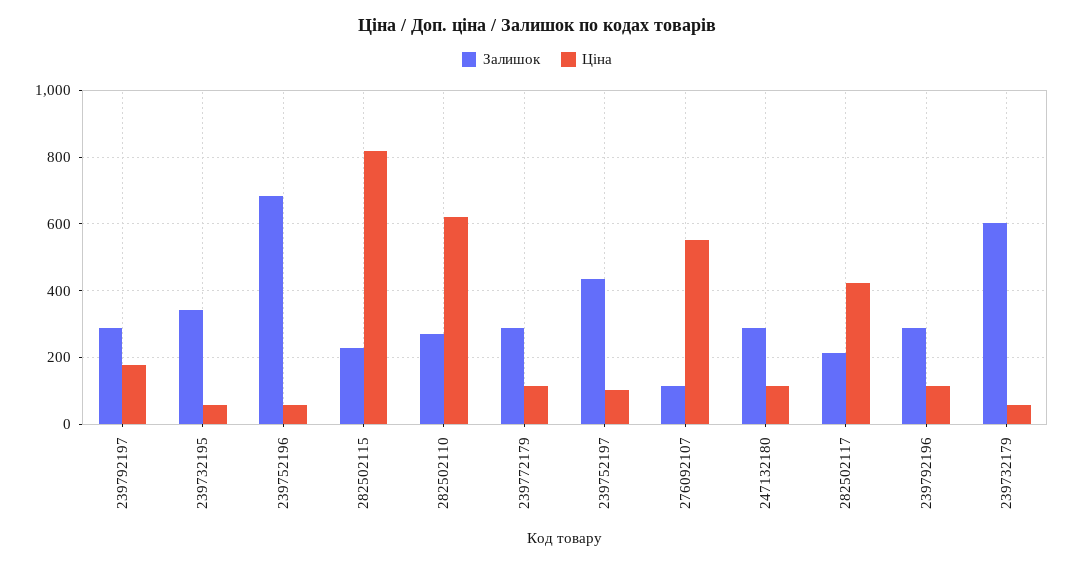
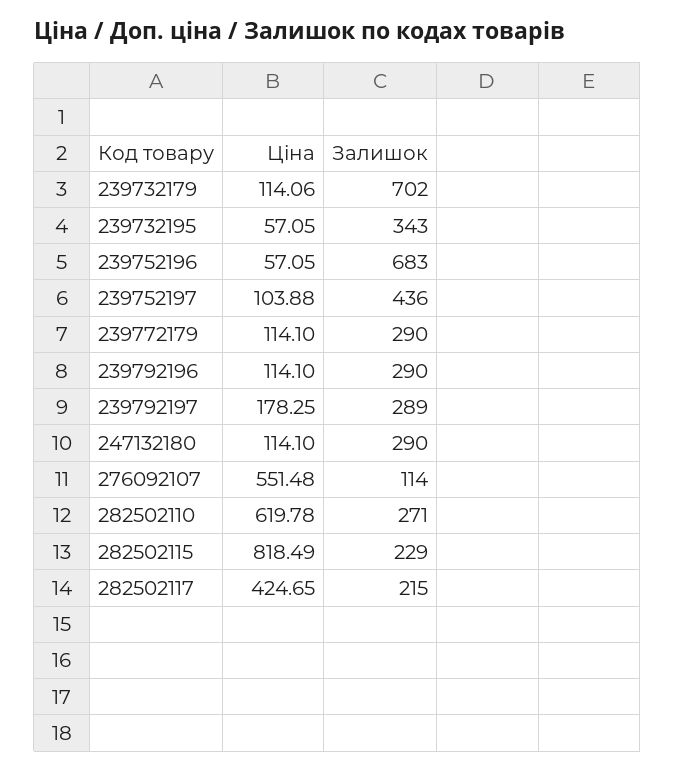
Залишок, 239732179: 600 -> 702
Ціна, 239732179: 60 -> 114.06

